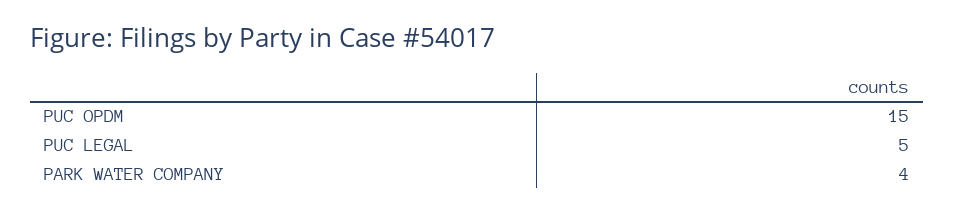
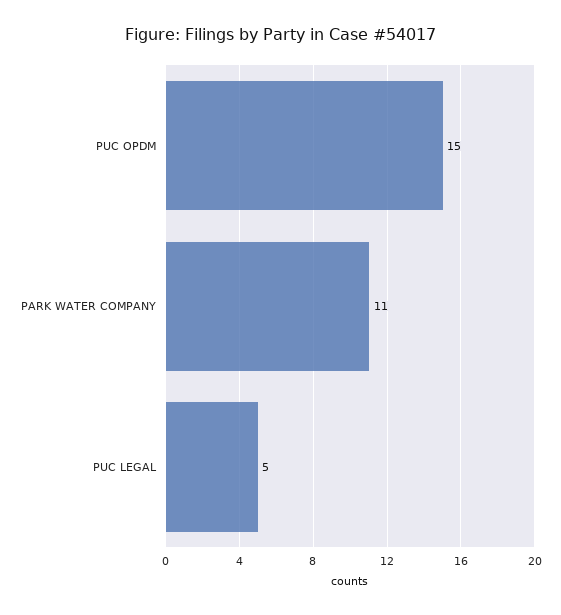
PARK WATER COMPANY: 4 -> 11

